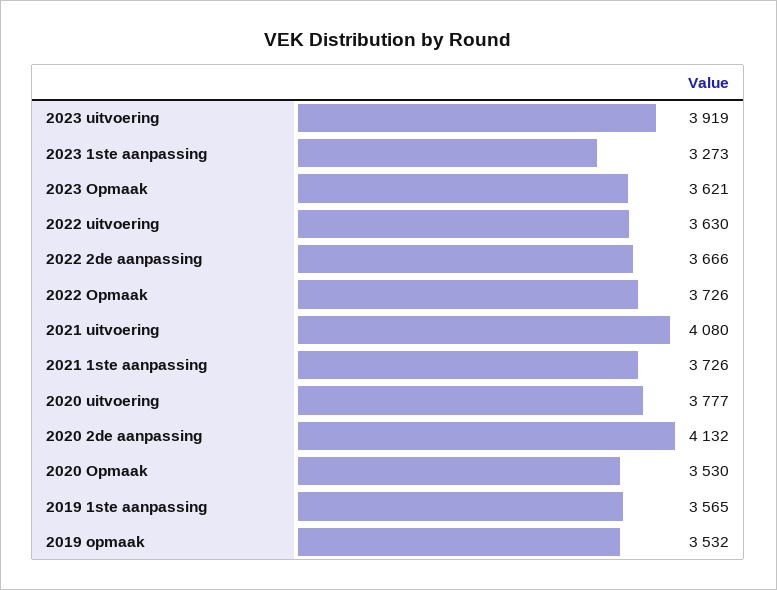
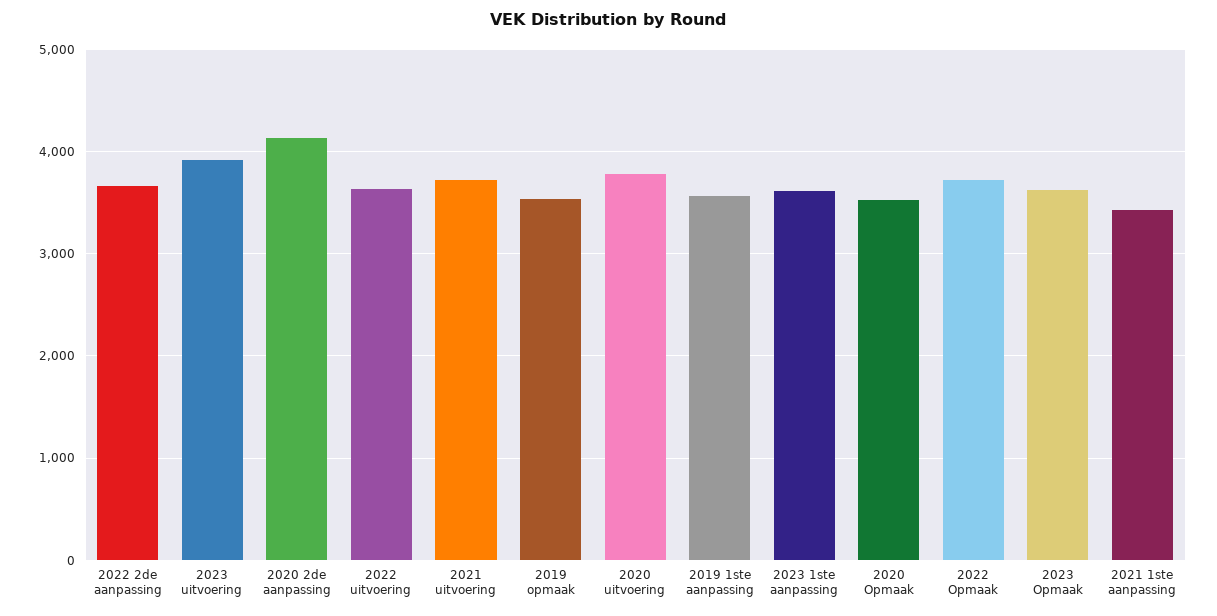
2023 1ste aanpassing: 3273 -> 3600
2021 uitvoering: 4080 -> 3700
2021 1ste aanpassing: 3726 -> 3400

